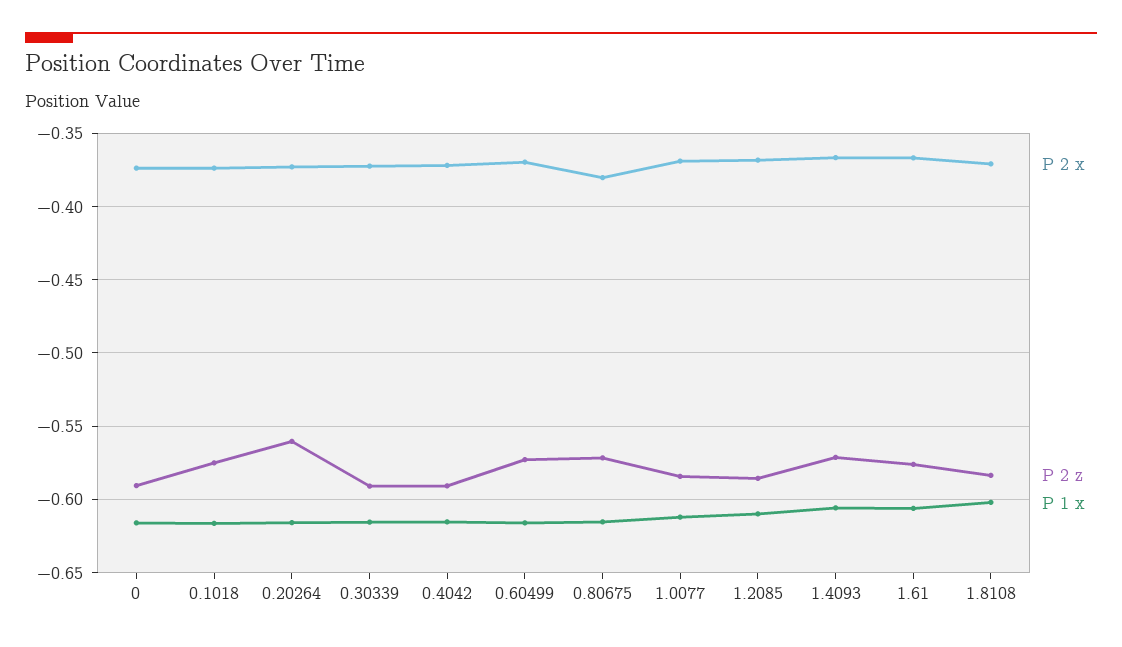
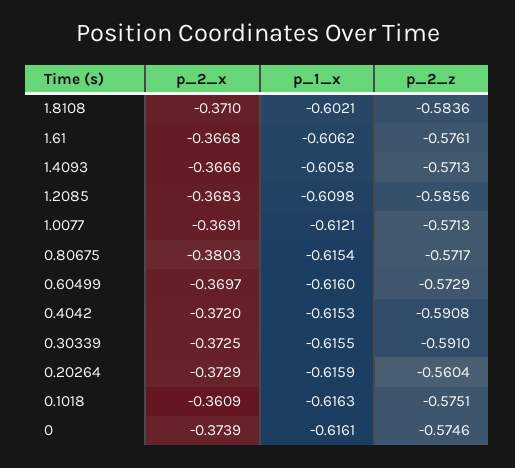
P 2 z, 0: -0.59 -> -0.5746
P 2 x, 0.1018: -0.375 -> -0.3609
P 2 z, 1.0077: -0.585 -> -0.5713

